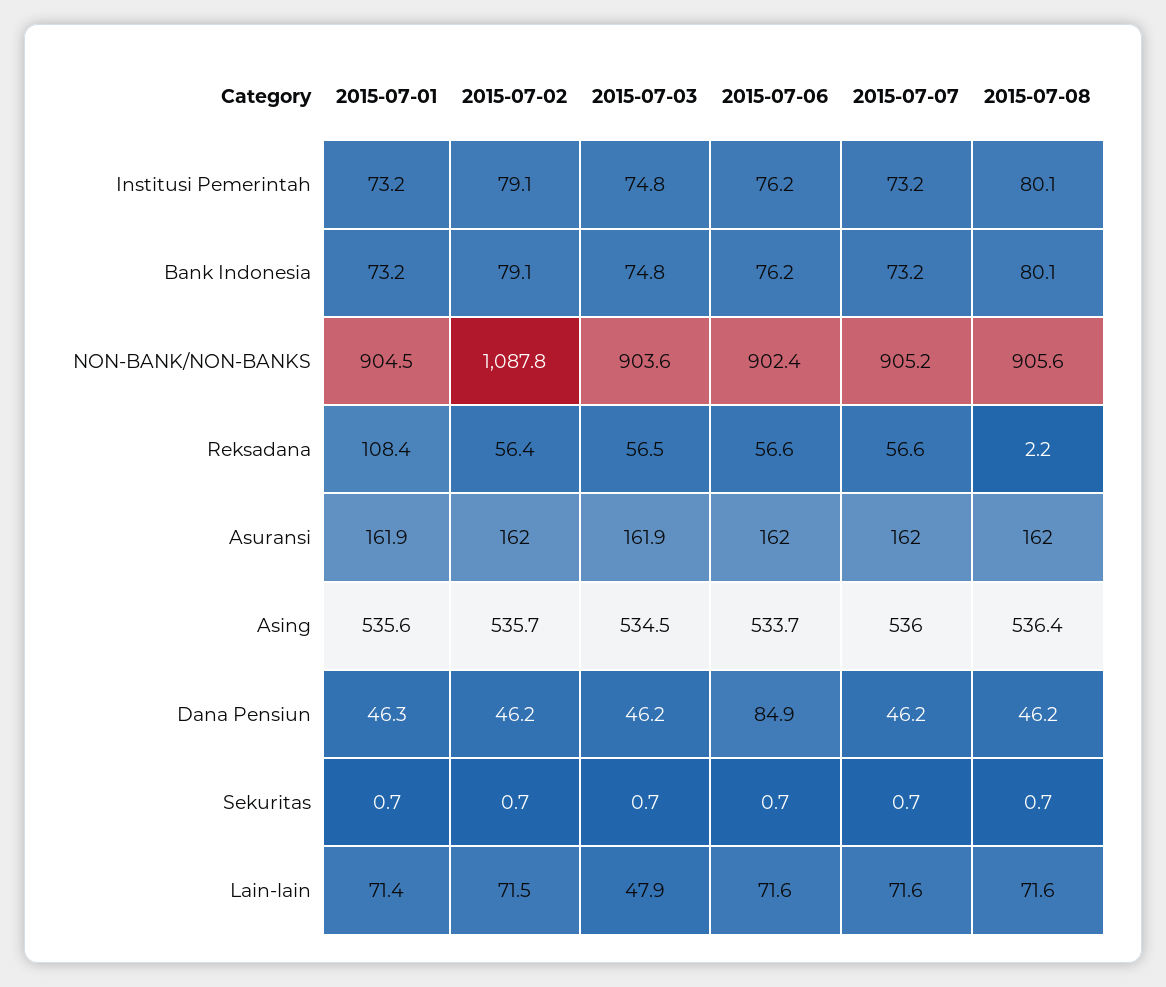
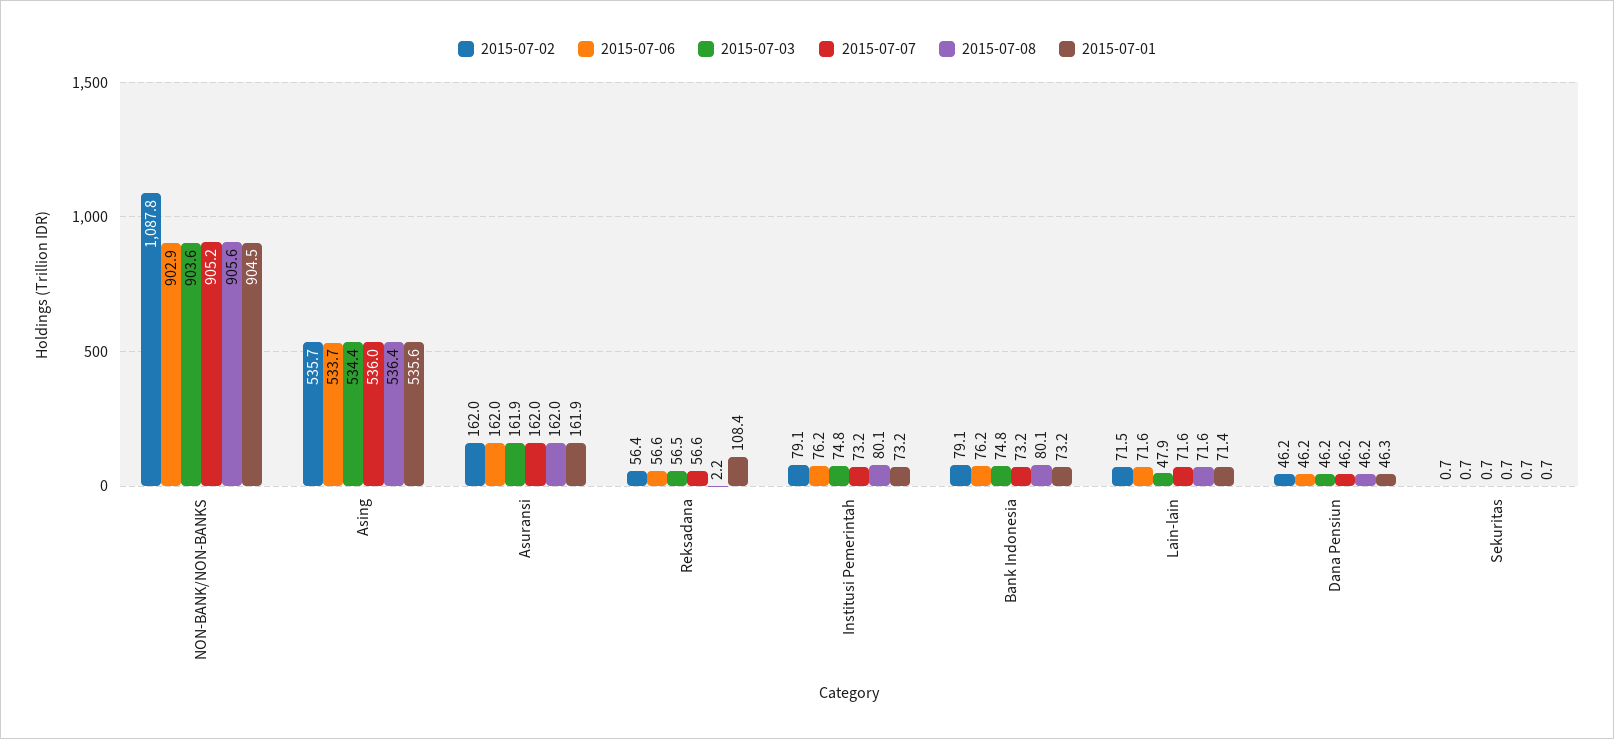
2015-07-06, NON-BANK/NON-BANKS: 902.4 -> 902.9
2015-07-03, Asing: 534.5 -> 534.4
2015-07-06, Dana Pensiun: 84.9 -> 46.2

